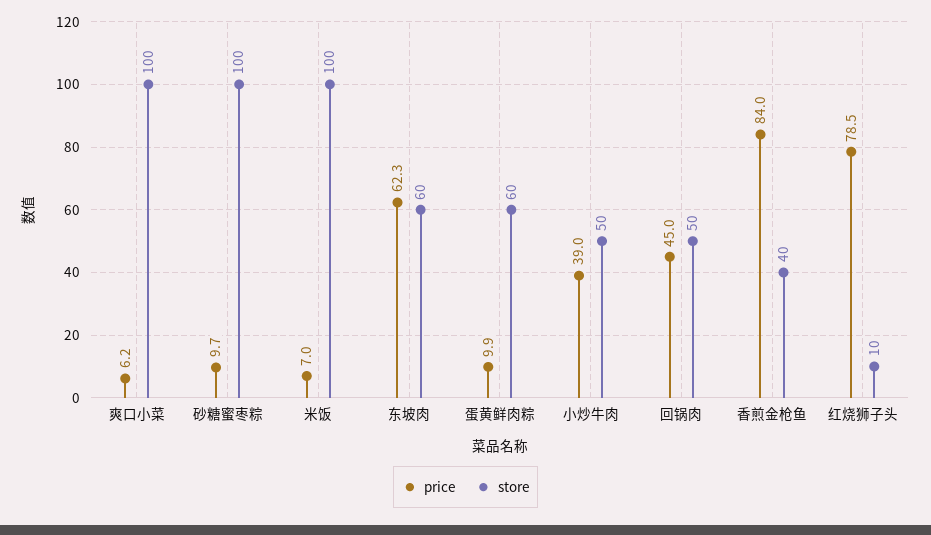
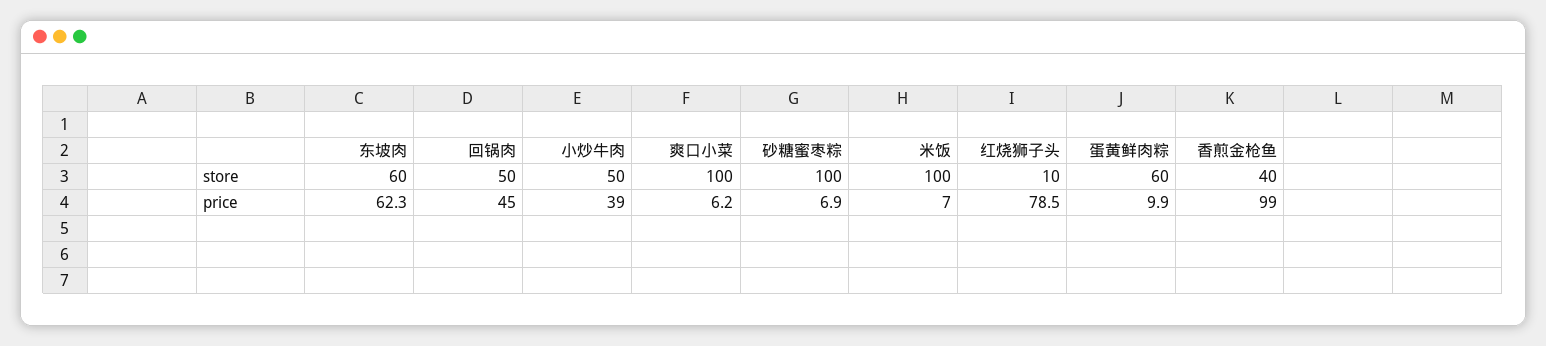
price, 砂糖蜜枣粽: 9.7 -> 6.9
price, 香煎金枪鱼: 84 -> 99

